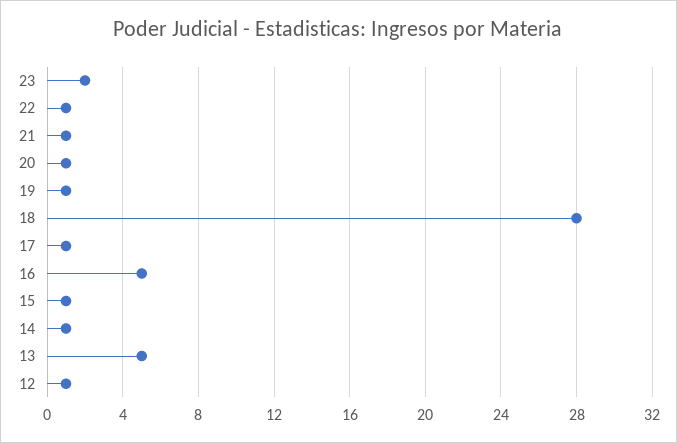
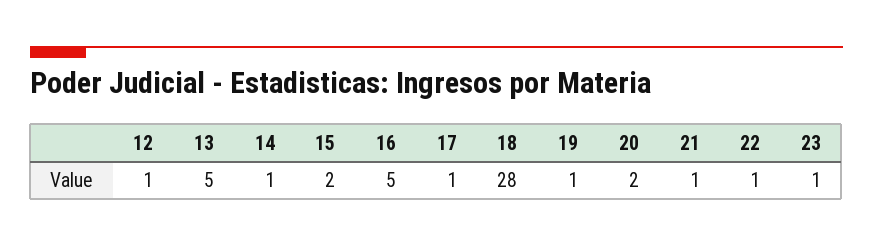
23: 2 -> 1
20: 1 -> 2
15: 1 -> 2

